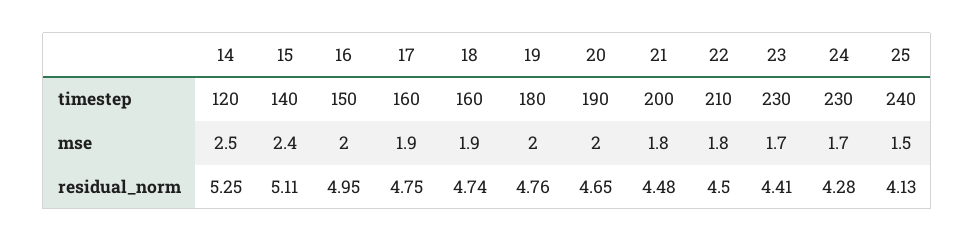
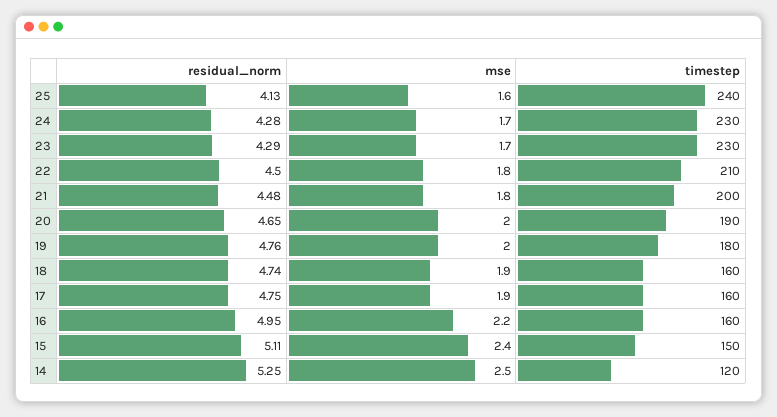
15, timestep: 140 -> 150
16, timestep: 150 -> 160
16, mse: 2 -> 2.2
25, mse: 1.5 -> 1.6
23, residual_norm: 4.41 -> 4.29

